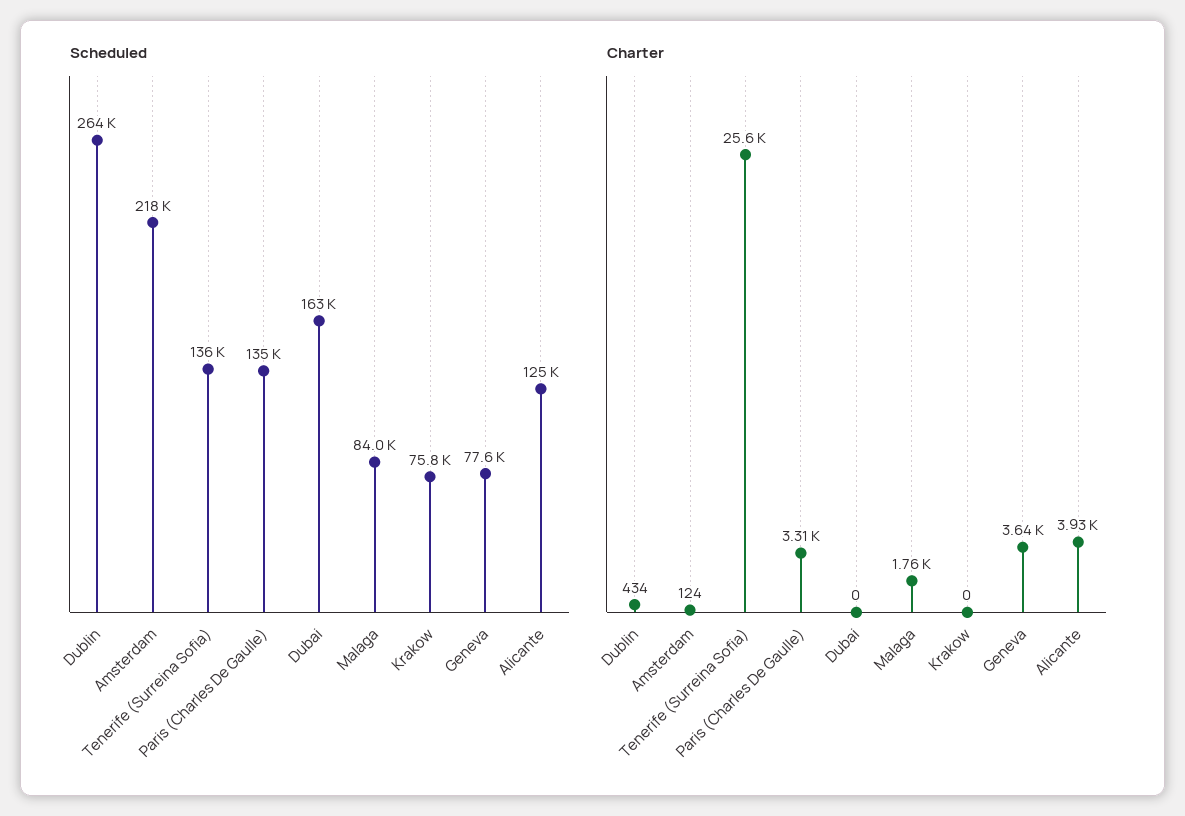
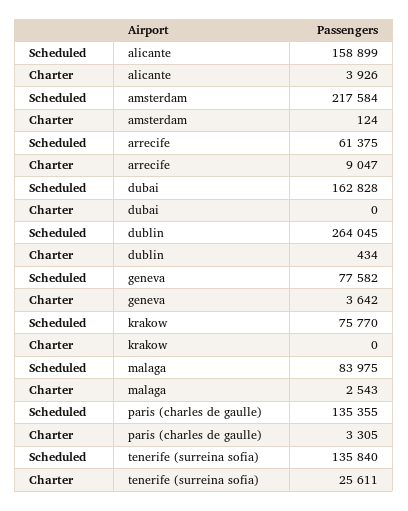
Scheduled, Alicante: 125000 -> 158899
Charter, Malaga: 1760 -> 2543
Scheduled, arrecife: none -> 61375
Charter, arrecife: none -> 9047

